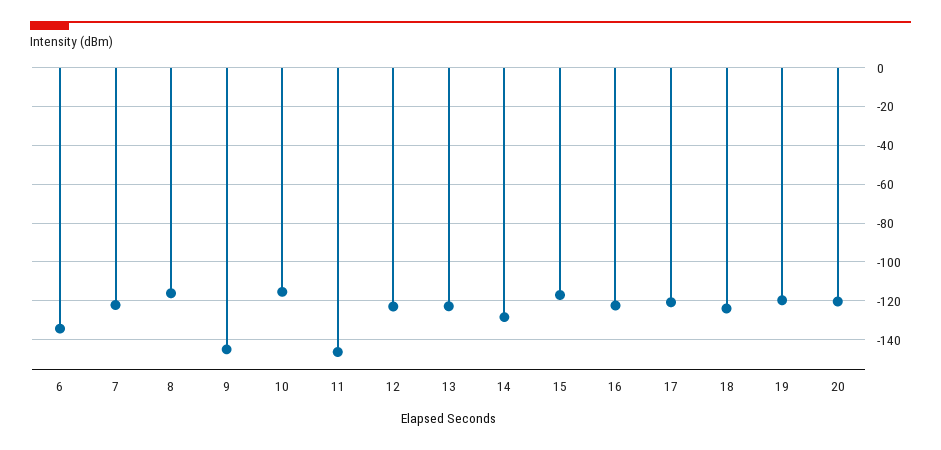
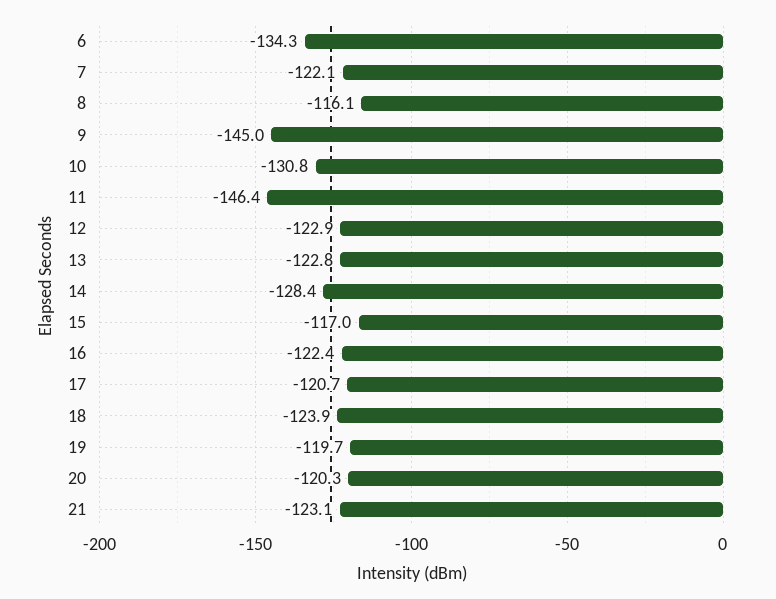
10: -115 -> -130.8
21: none -> -123.1

